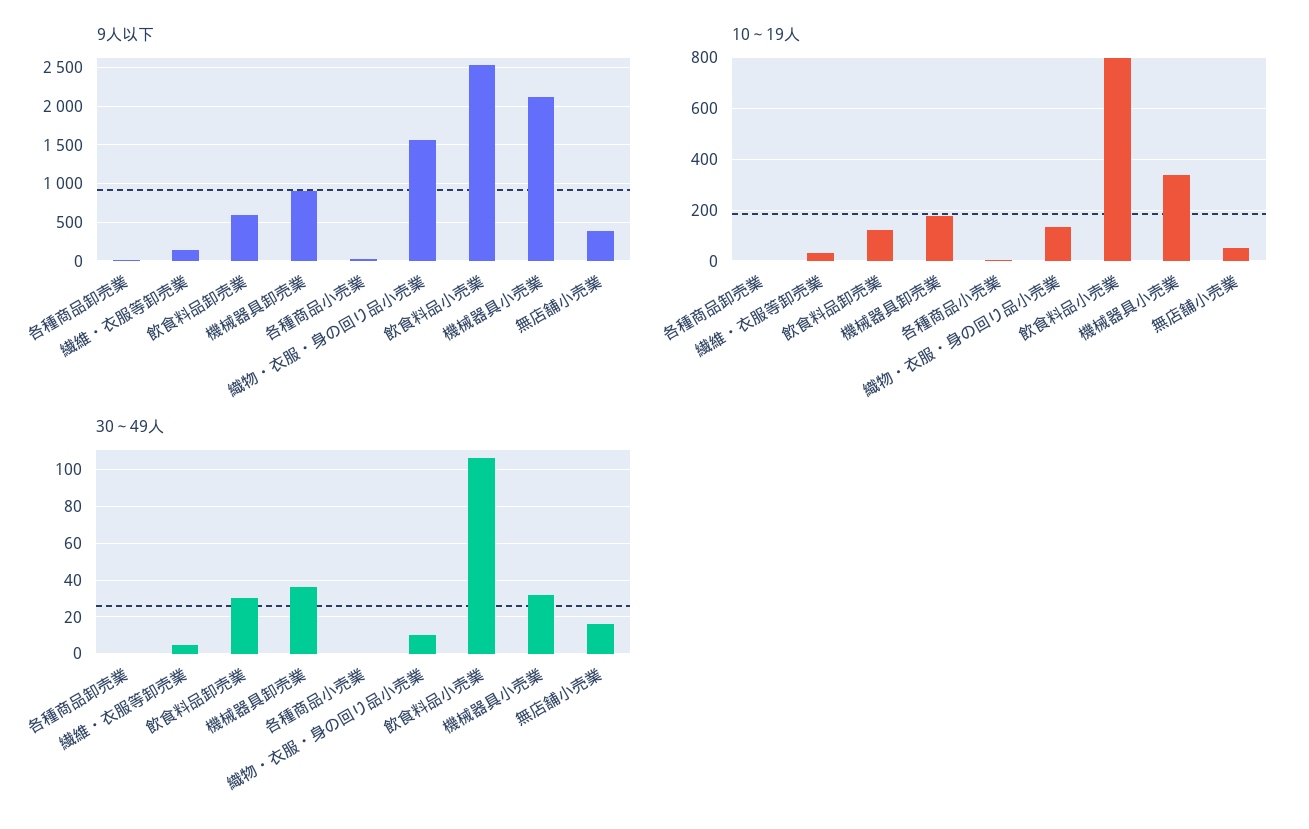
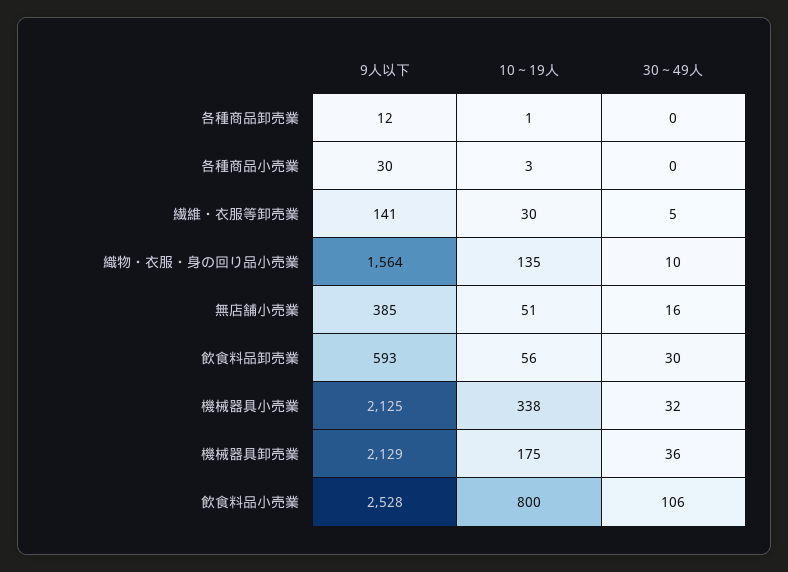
9人以下, 機械器具卸売業: 900 -> 2129
10～19人, 飲食料品卸売業: 125 -> 56

